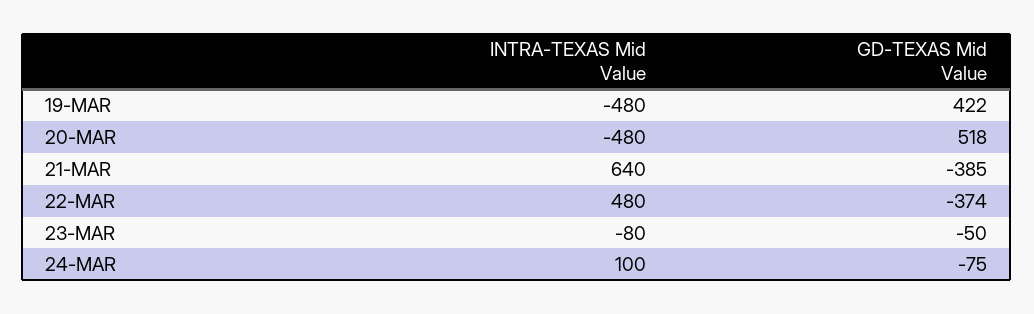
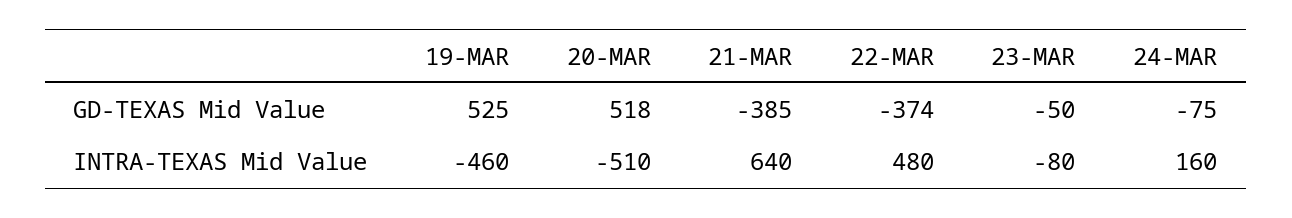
INTRA-TEXAS Mid Value, 19-MAR: -480 -> -460
GD-TEXAS Mid Value, 19-MAR: 422 -> 525
INTRA-TEXAS Mid Value, 20-MAR: -480 -> -510
INTRA-TEXAS Mid Value, 24-MAR: 100 -> 160

